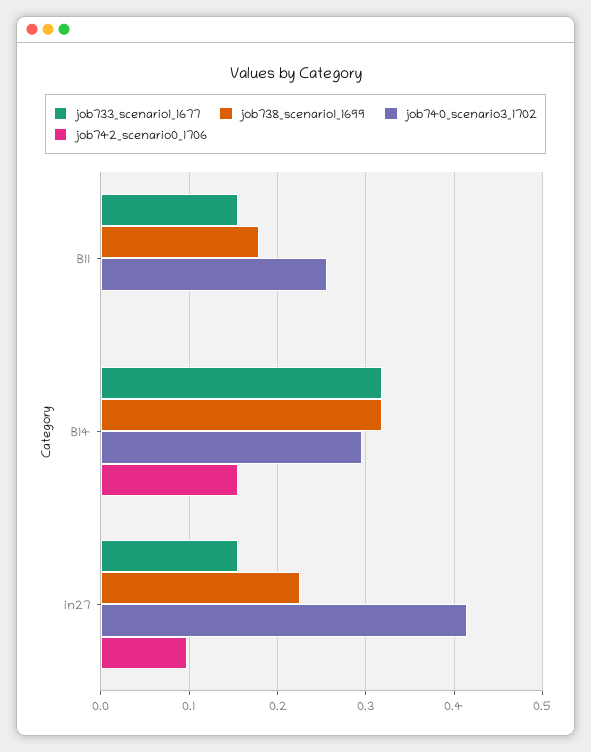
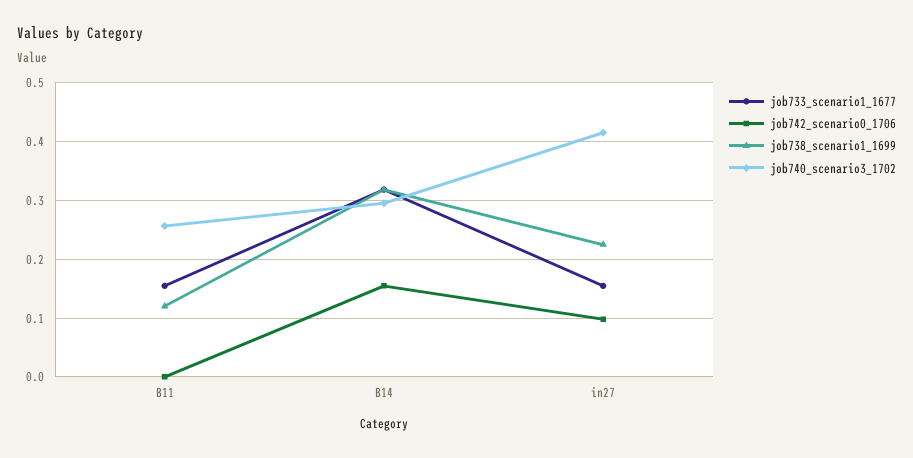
job738_scenario1_1699, B11: 0.18 -> 0.12

